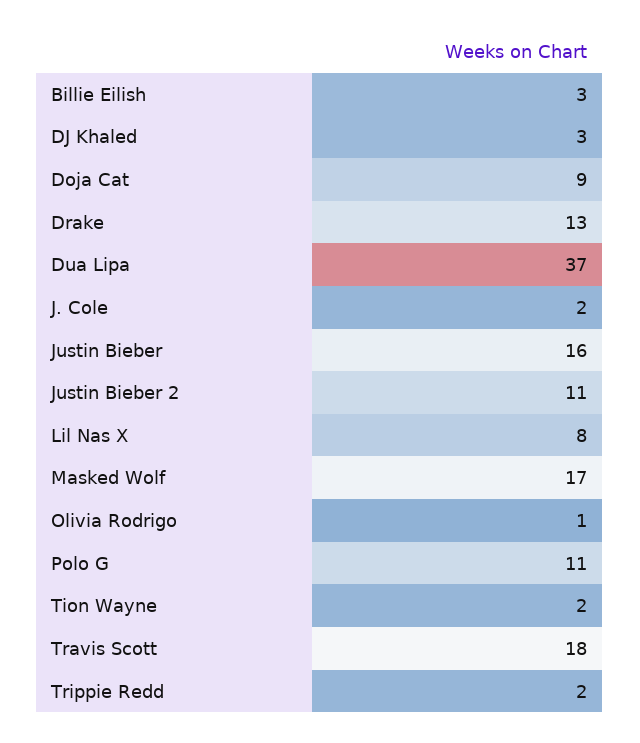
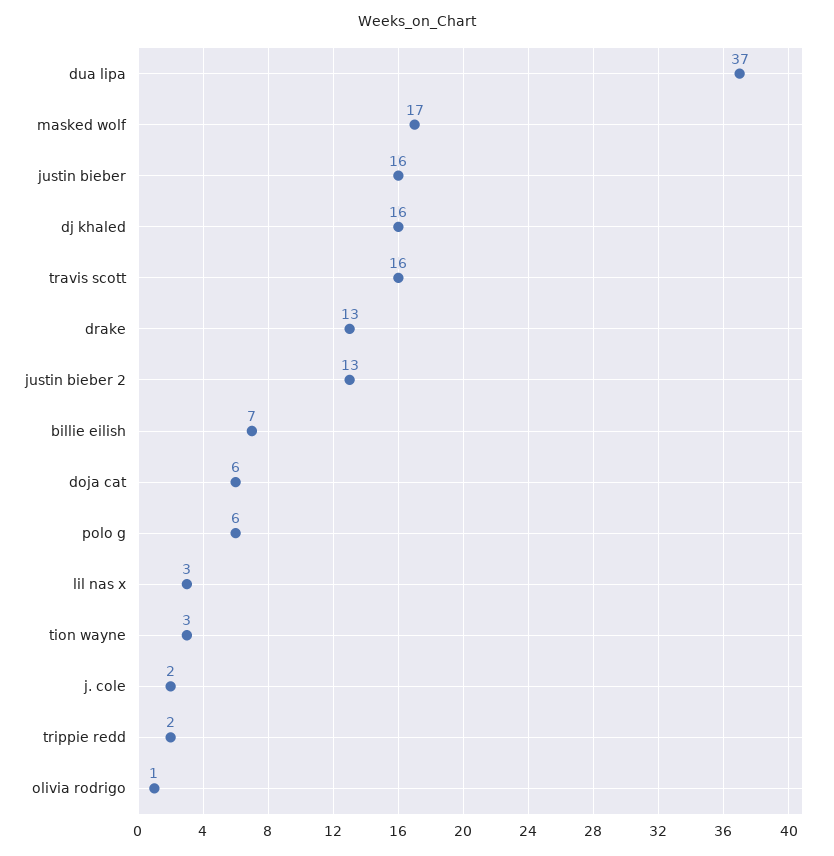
Billie Eilish: 3 -> 7
DJ Khaled: 3 -> 16
Doja Cat: 9 -> 6
Justin Bieber 2: 11 -> 13
Lil Nas X: 8 -> 3
Polo G: 11 -> 6
Tion Wayne: 2 -> 3
Travis Scott: 18 -> 16

